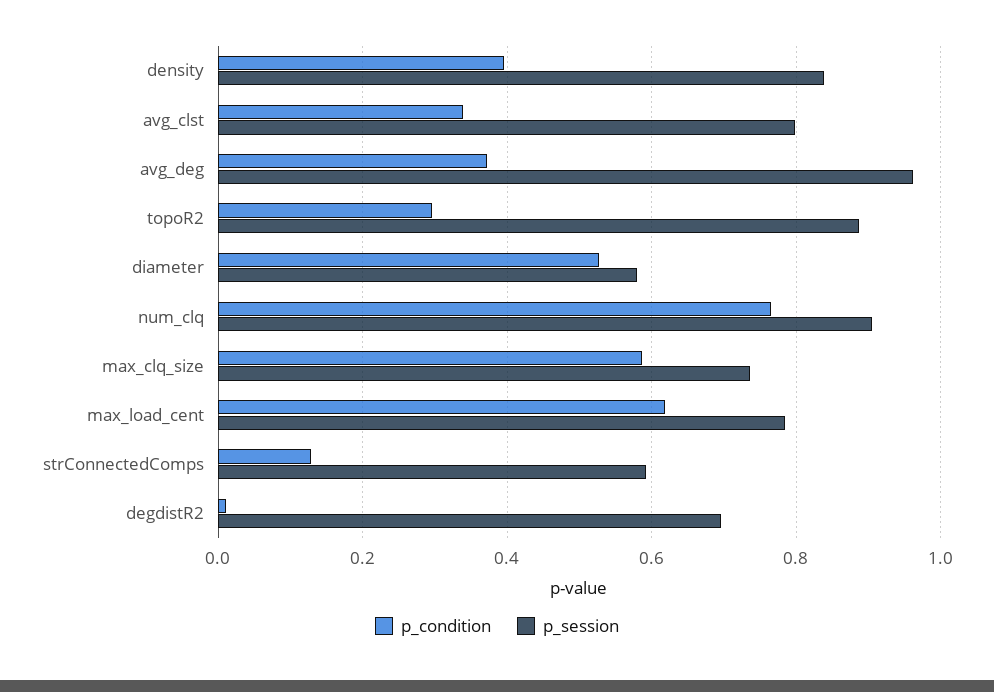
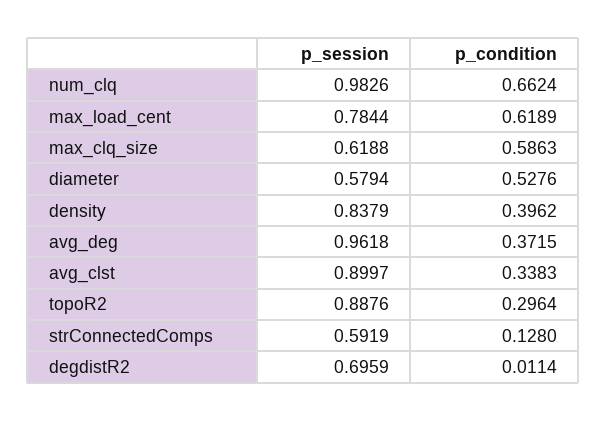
p_session, avg_clst: 0.8 -> 0.8997
p_condition, num_clq: 0.76 -> 0.6624
p_session, num_clq: 0.9 -> 0.9826
p_session, max_clq_size: 0.74 -> 0.6188

